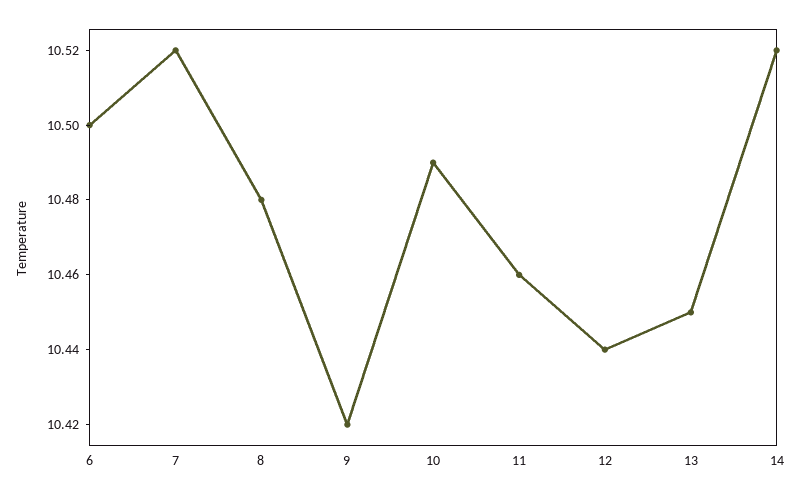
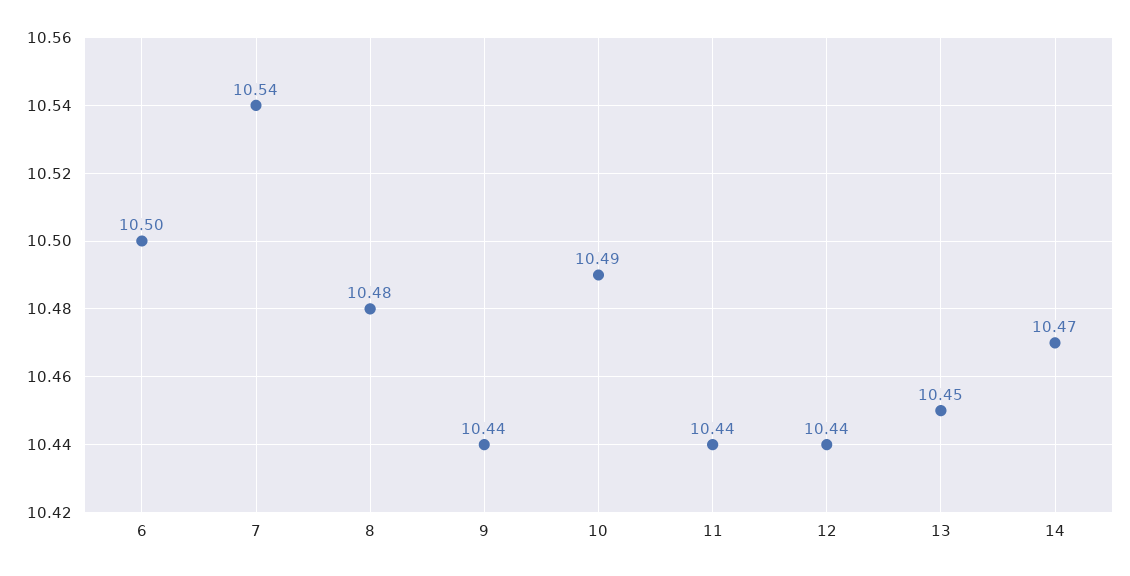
7: 10.52 -> 10.54
9: 10.42 -> 10.44
11: 10.46 -> 10.44
14: 10.52 -> 10.47

